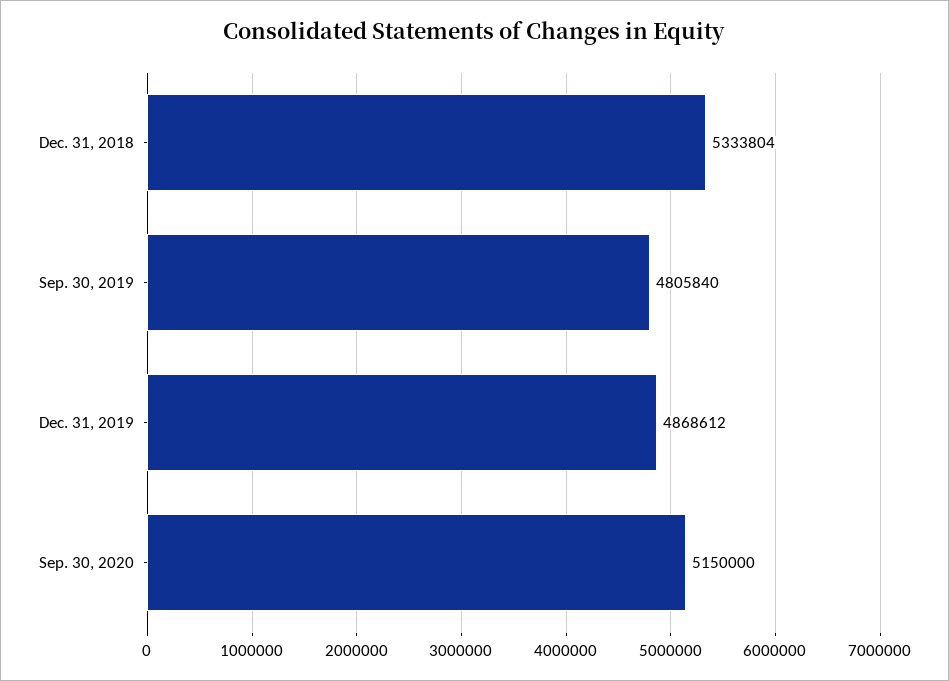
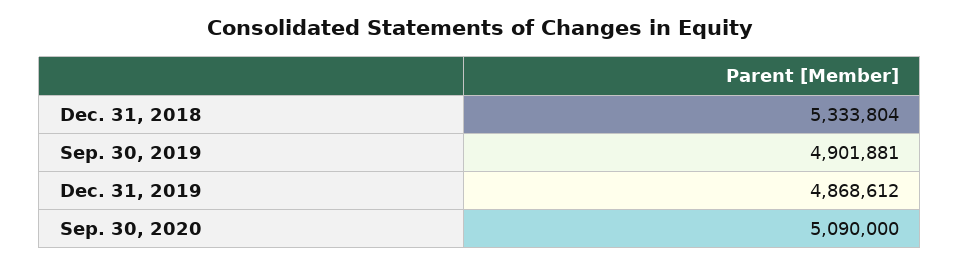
Sep. 30, 2019: 4805840 -> 4901881
Sep. 30, 2020: 5150000 -> 5090000

